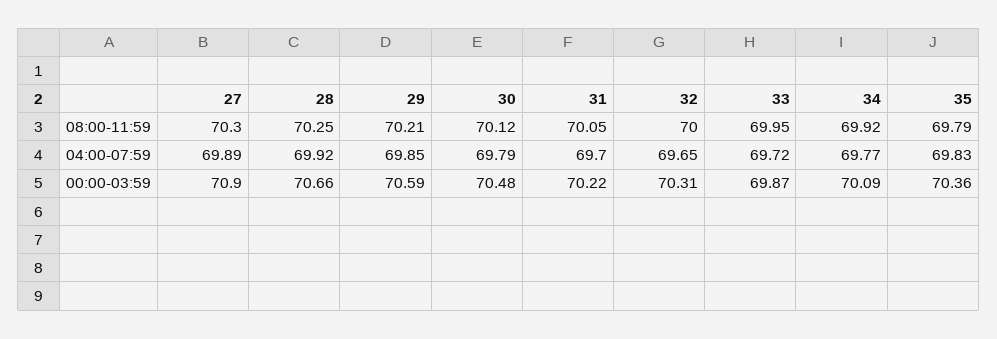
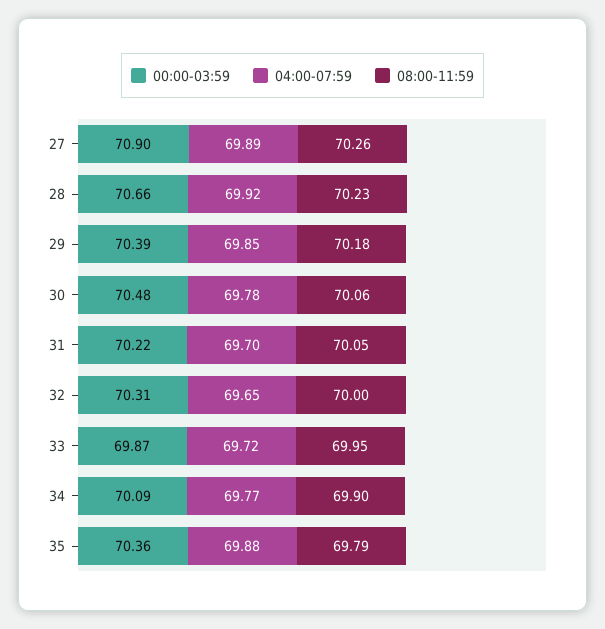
08:00-11:59, 27: 70.3 -> 70.26
08:00-11:59, 28: 70.25 -> 70.23
08:00-11:59, 29: 70.21 -> 70.18
08:00-11:59, 30: 70.12 -> 70.06
08:00-11:59, 34: 69.92 -> 69.9
04:00-07:59, 30: 69.79 -> 69.78
04:00-07:59, 35: 69.83 -> 69.88
00:00-03:59, 29: 70.59 -> 70.39

